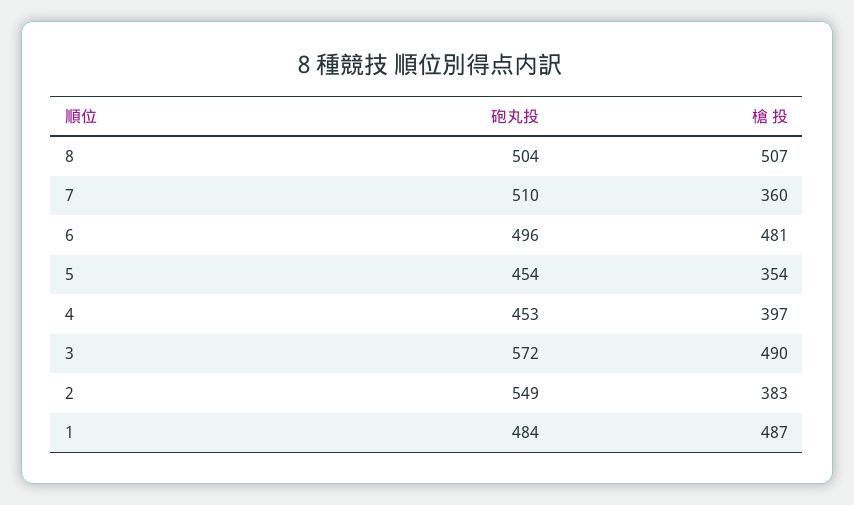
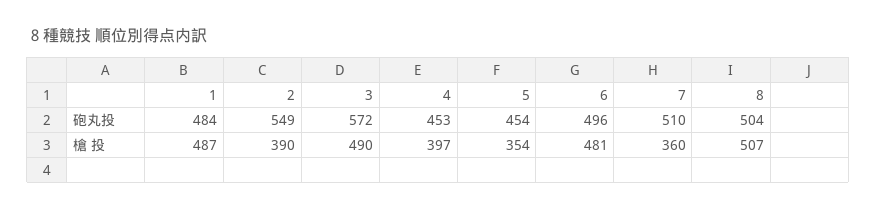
槍 投, 2: 383 -> 390

